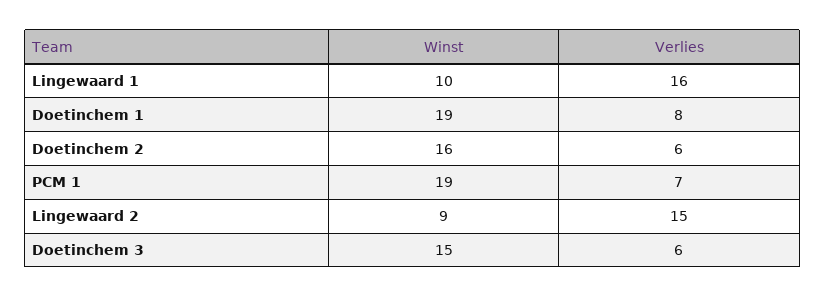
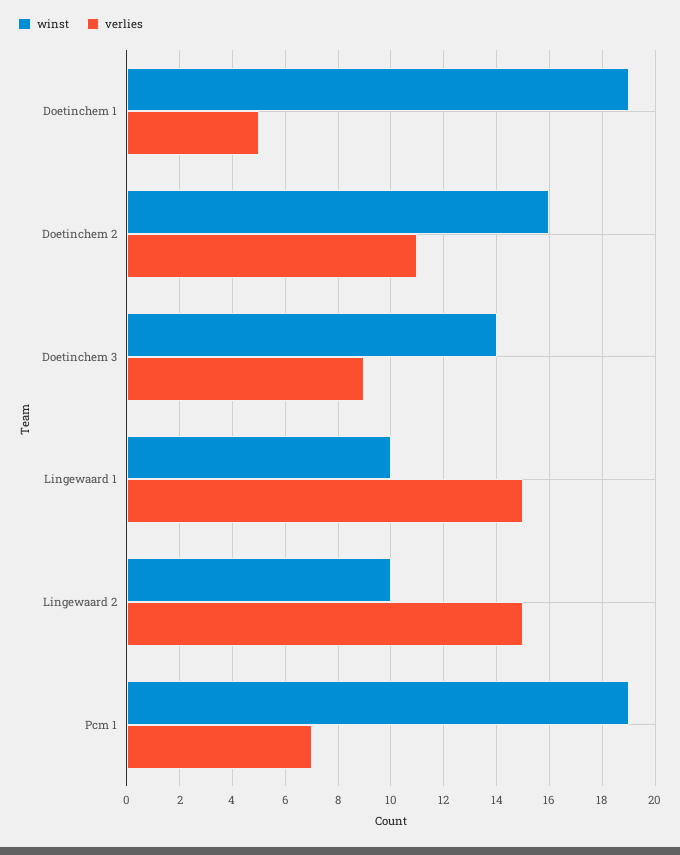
Verlies, Lingewaard 1: 16 -> 15
Verlies, Doetinchem 1: 8 -> 5
Verlies, Doetinchem 2: 6 -> 11
Winst, Lingewaard 2: 9 -> 10
Winst, Doetinchem 3: 15 -> 14
Verlies, Doetinchem 3: 6 -> 9

